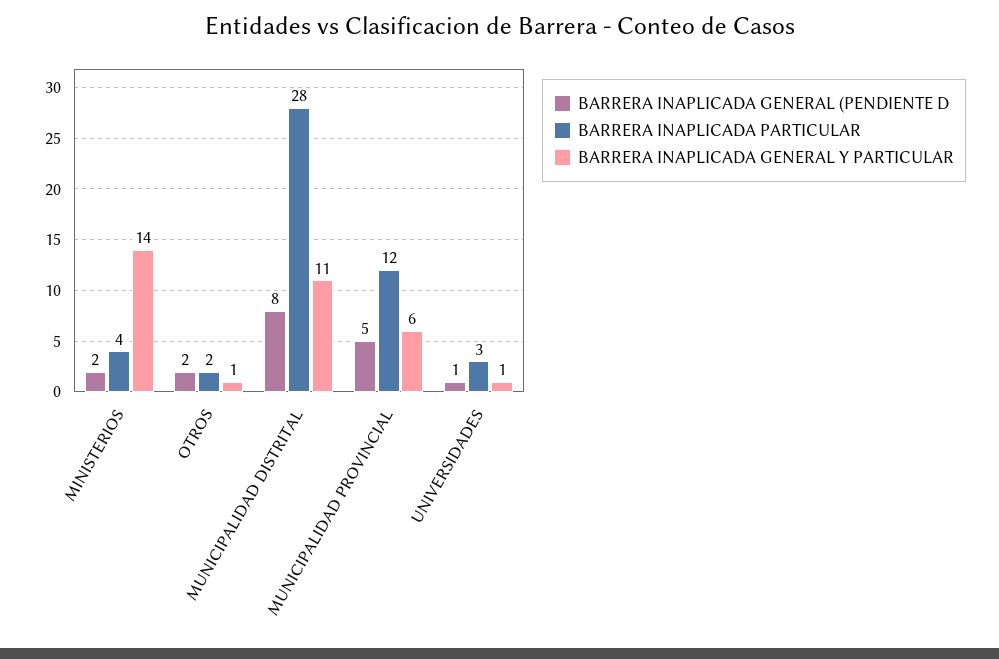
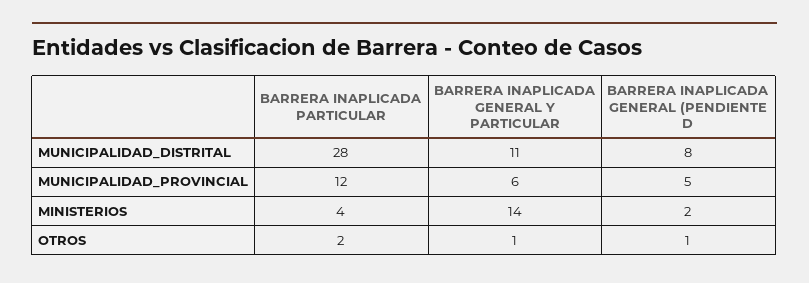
BARRERA INAPLICADA GENERAL (PENDIENTE D, OTROS: 2 -> 1
BARRERA INAPLICADA GENERAL (PENDIENTE D, UNIVERSIDADES: 1 -> none
BARRERA INAPLICADA PARTICULAR, UNIVERSIDADES: 3 -> none
BARRERA INAPLICADA GENERAL Y PARTICULAR, UNIVERSIDADES: 1 -> none

